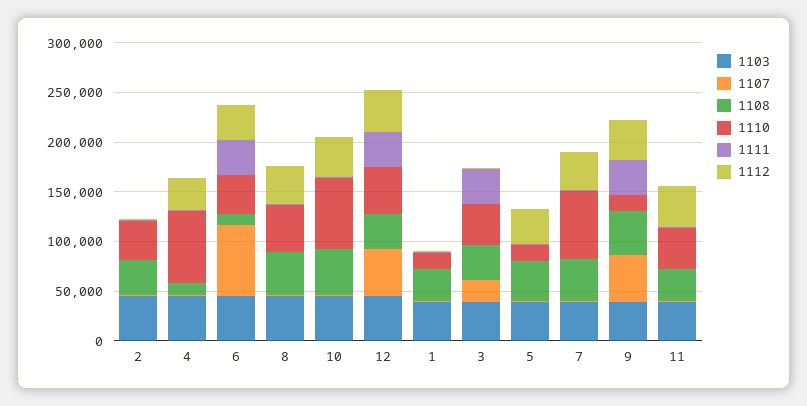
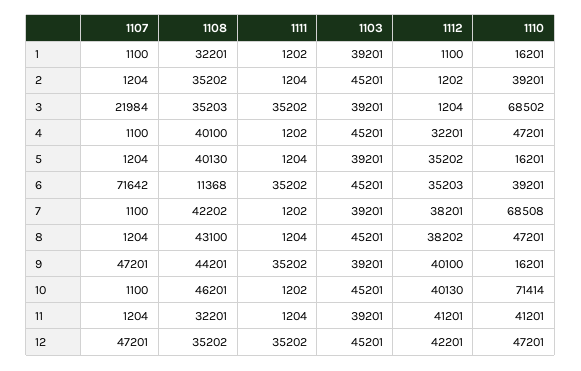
1108, 4: 10000 -> 40100
1110, 4: 70000 -> 47201
1110, 3: 40000 -> 68502

